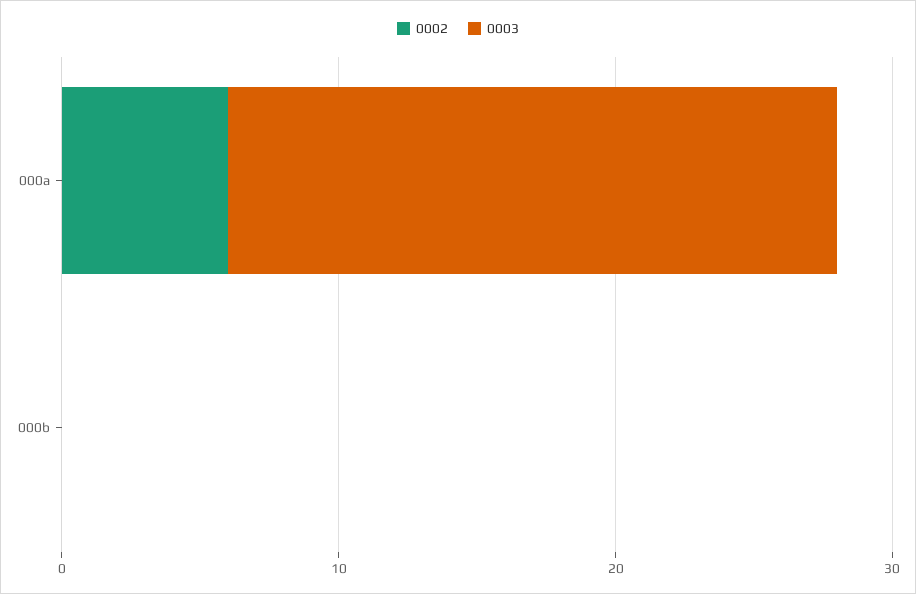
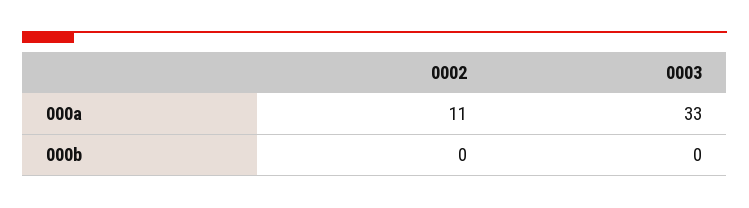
0002, 000a: 6 -> 11
0003, 000a: 22 -> 33

